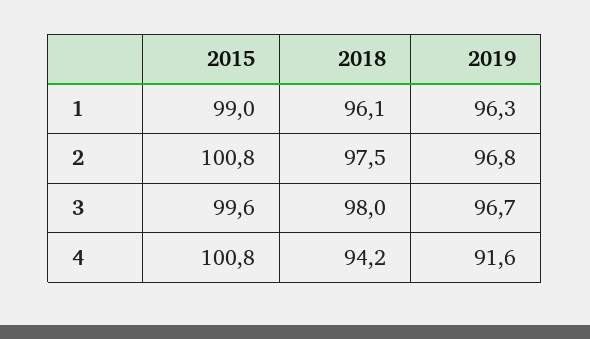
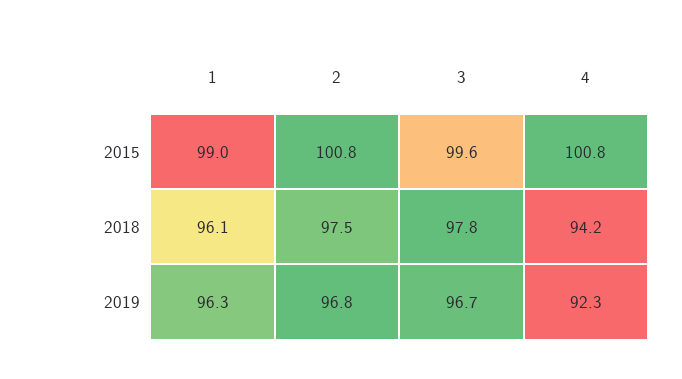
2018, 3: 98 -> 97.8
2019, 4: 91.6 -> 92.3

